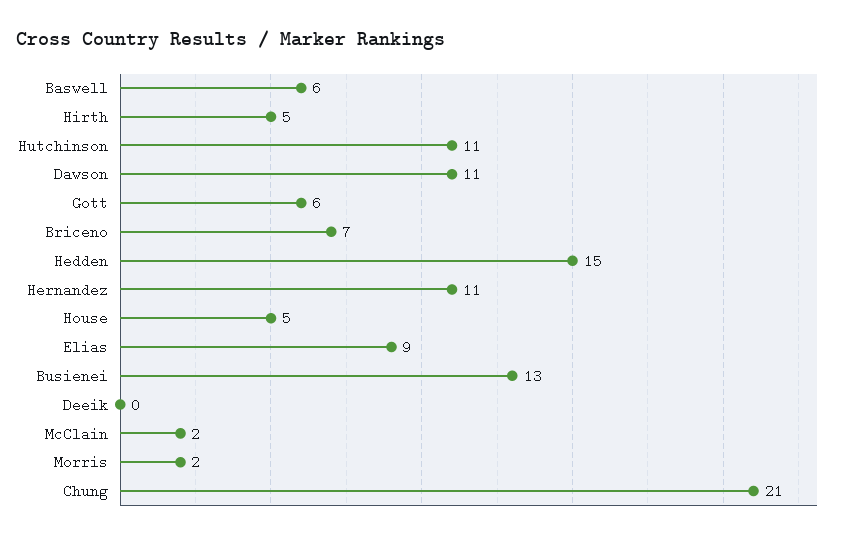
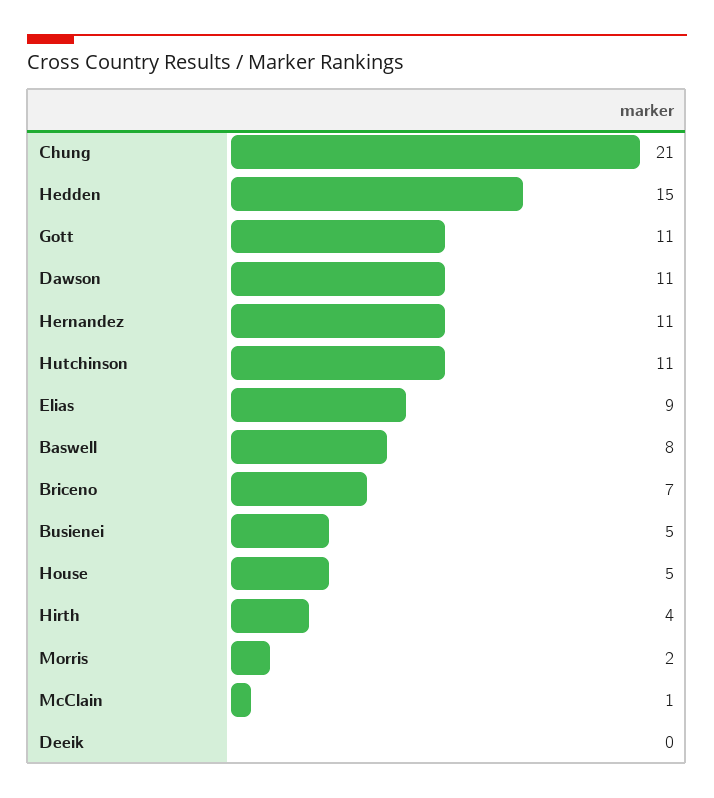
Baswell: 6 -> 8
Hirth: 5 -> 4
Gott: 6 -> 11
Busienei: 13 -> 5
McClain: 2 -> 1

